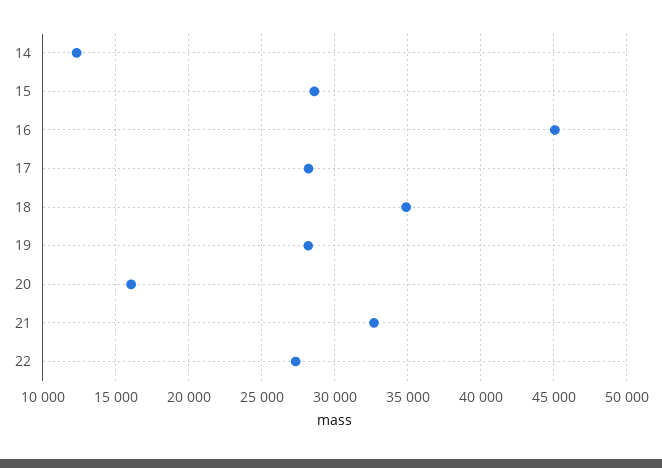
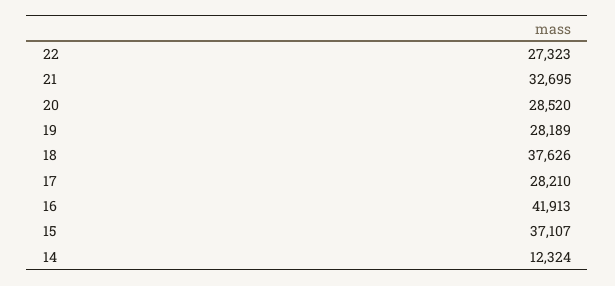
15: 28500 -> 37107
16: 45000 -> 41913
18: 35000 -> 37626
20: 16000 -> 28520

